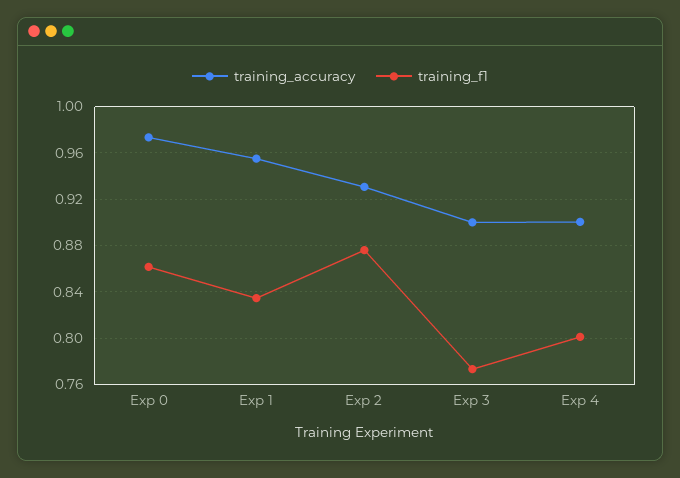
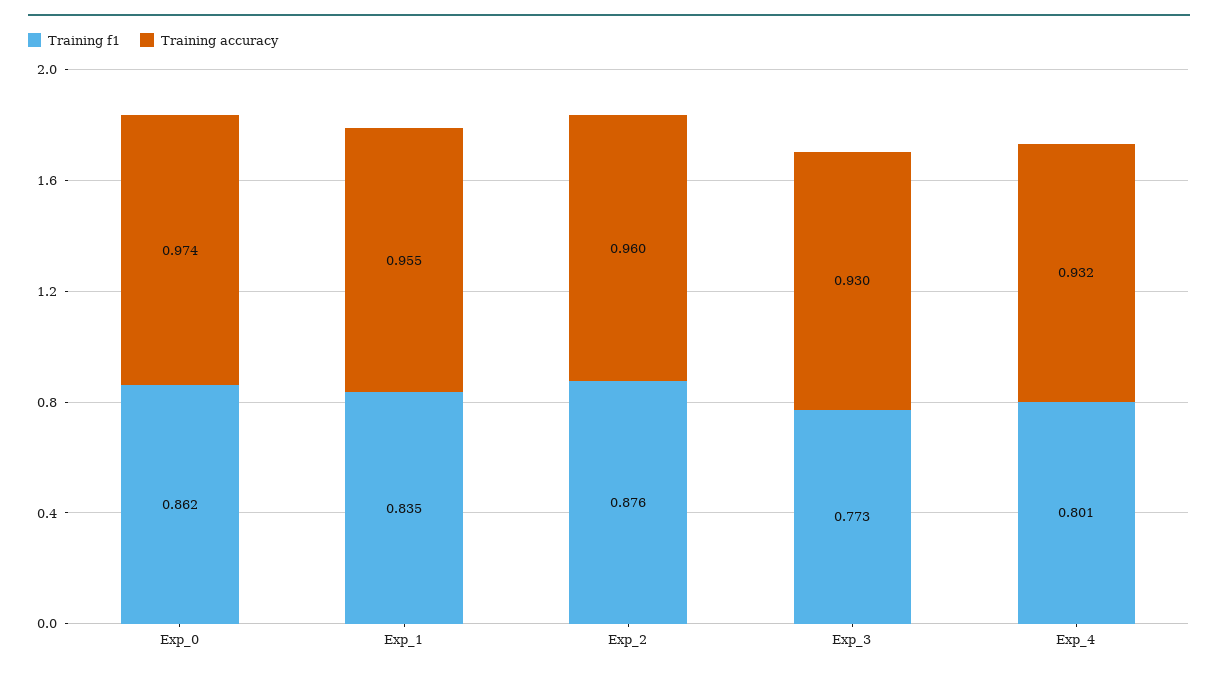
training_accuracy, Exp 2: 0.93 -> 0.96
training_accuracy, Exp 3: 0.9 -> 0.93
training_accuracy, Exp 4: 0.9 -> 0.932

